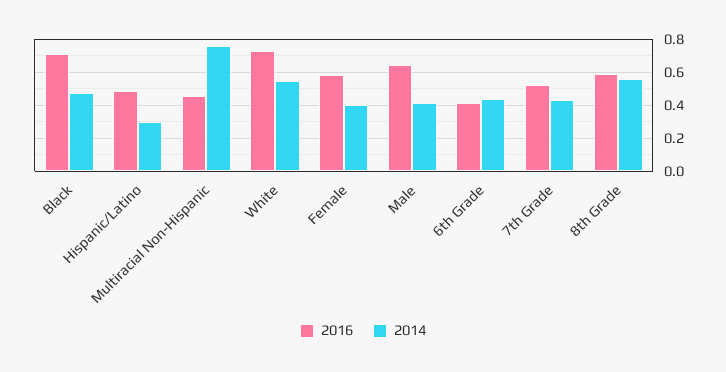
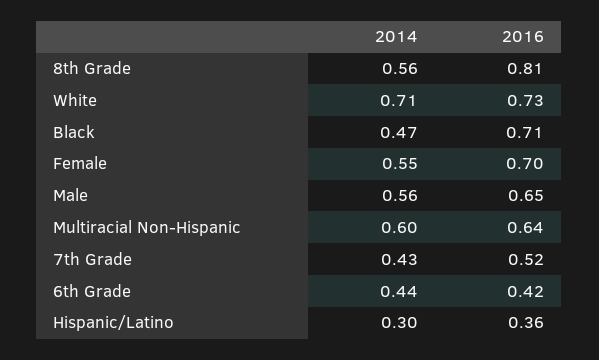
2016, Hispanic/Latino: 0.5 -> 0.36
2016, Multiracial Non-Hispanic: 0.45 -> 0.64
2014, Multiracial Non-Hispanic: 0.75 -> 0.6
2014, White: 0.55 -> 0.71
2016, Female: 0.6 -> 0.7
2014, Female: 0.4 -> 0.55
2014, Male: 0.4 -> 0.56
2016, 8th Grade: 0.6 -> 0.81

